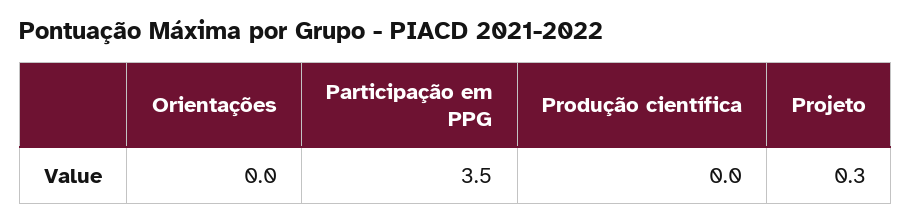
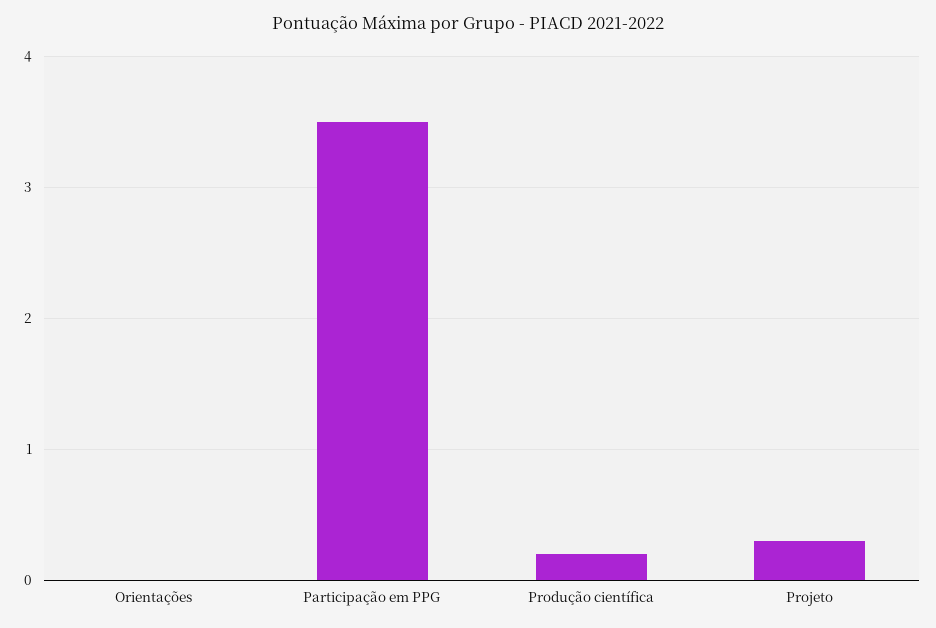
Produção científica: 0 -> 0.2

